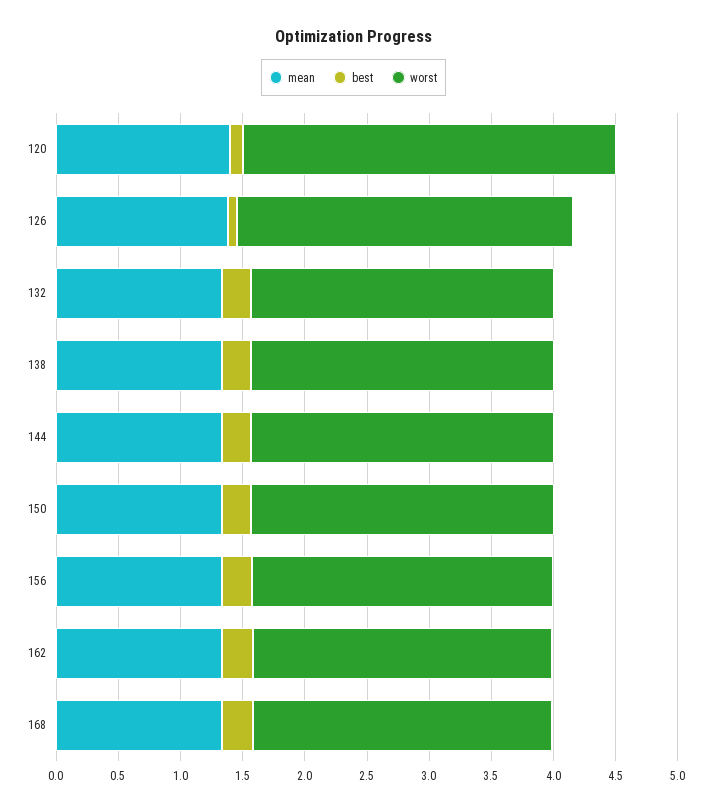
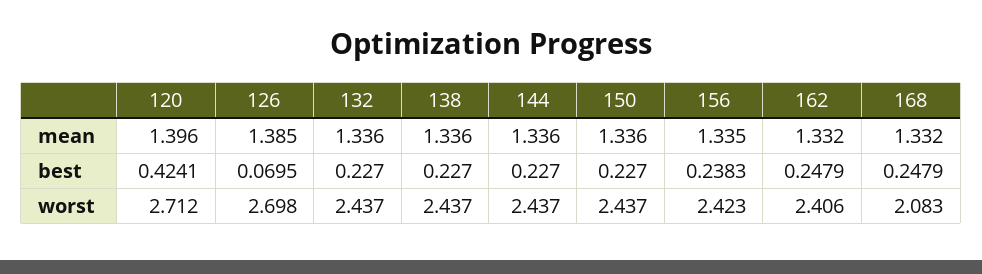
best, 120: 0.1 -> 0.4241
worst, 120: 3 -> 2.712
worst, 168: 2.4 -> 2.083

